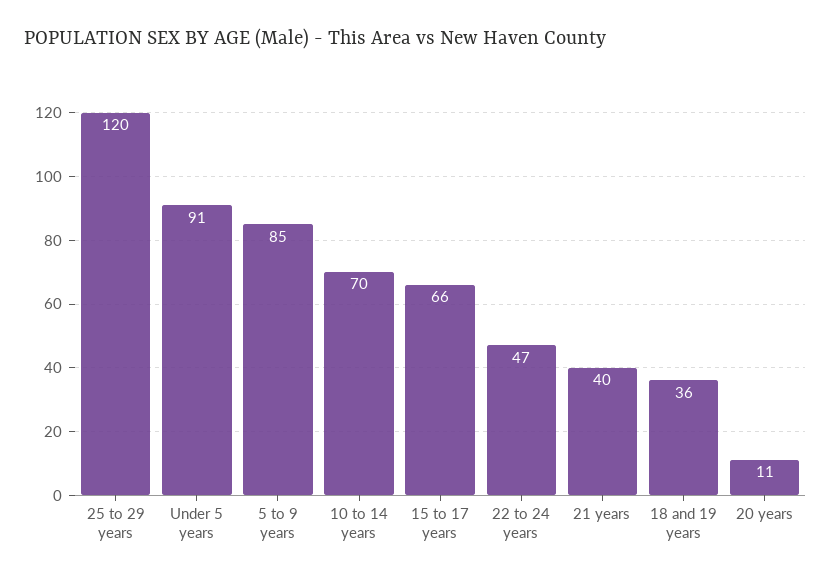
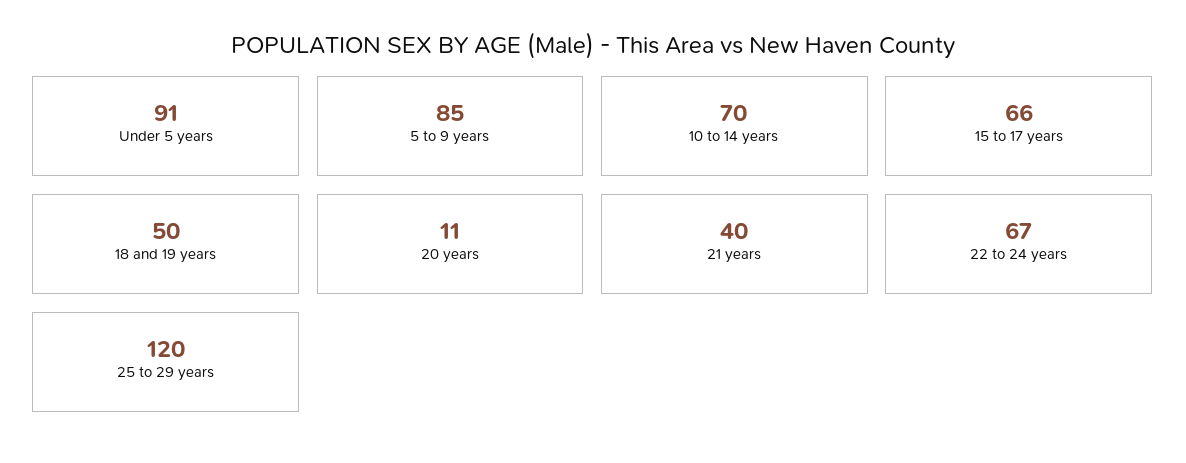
22 to 24 years: 47 -> 67
18 and 19 years: 36 -> 50

